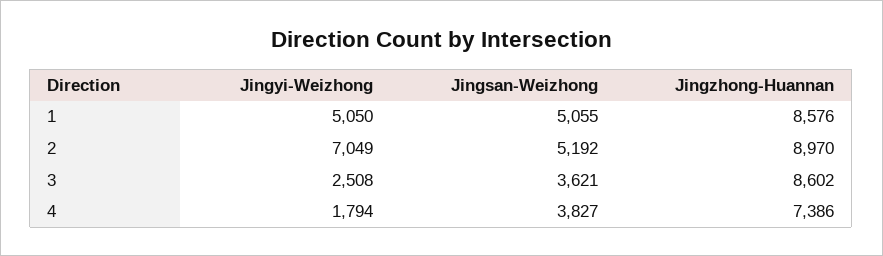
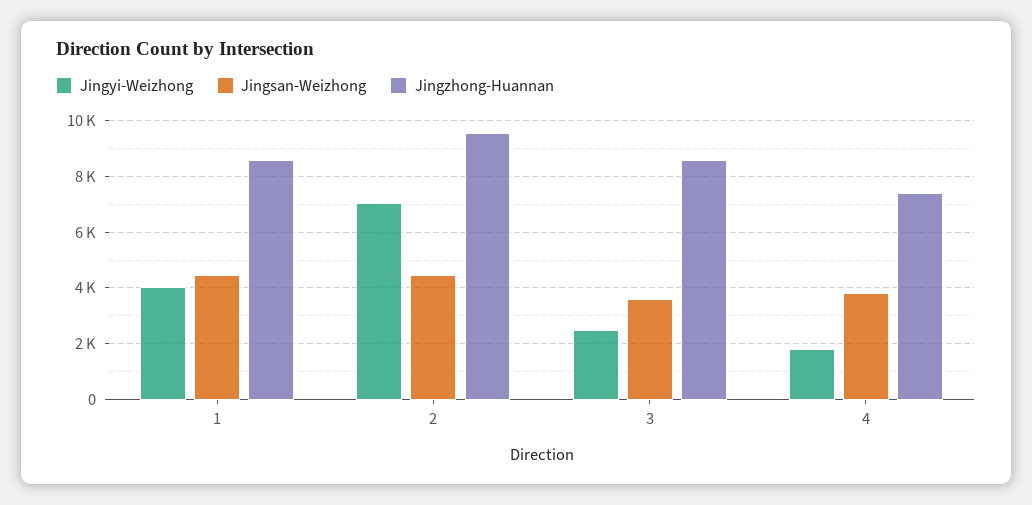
Jingyi-Weizhong, 1: 5050 -> 4000
Jingsan-Weizhong, 1: 5055 -> 4500
Jingsan-Weizhong, 2: 5192 -> 4500
Jingzhong-Huannan, 2: 8970 -> 9500

